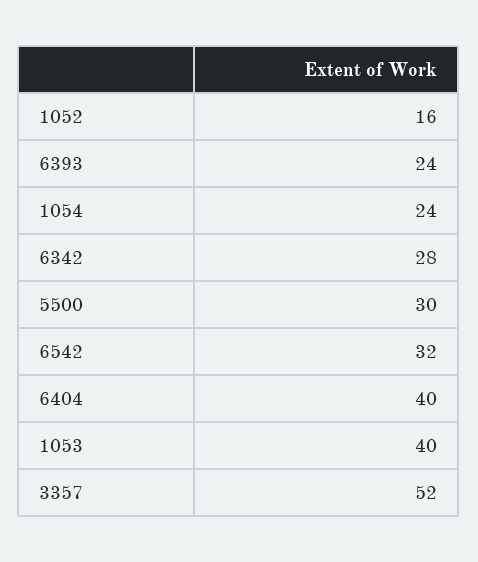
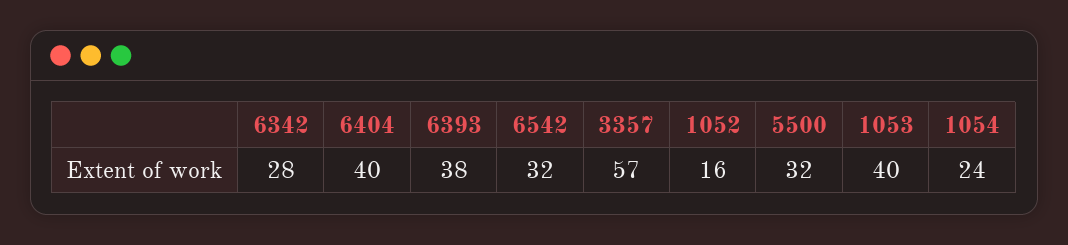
6393: 24 -> 38
5500: 30 -> 32
3357: 52 -> 57

